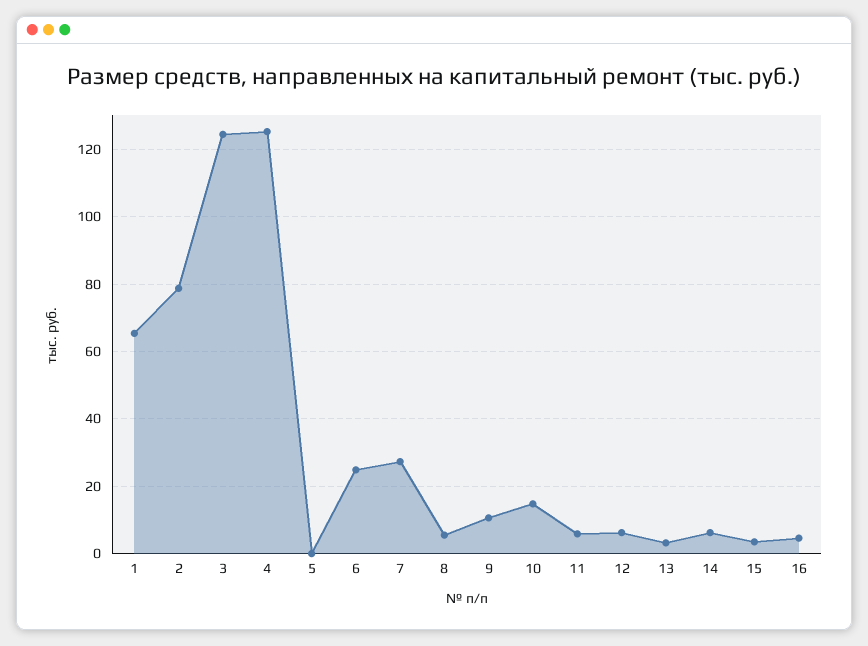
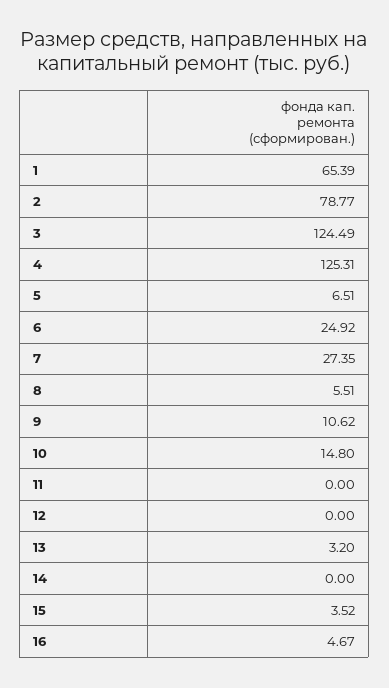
5: 0 -> 6.51
11: 6 -> 0
12: 6 -> 0
14: 6 -> 0

